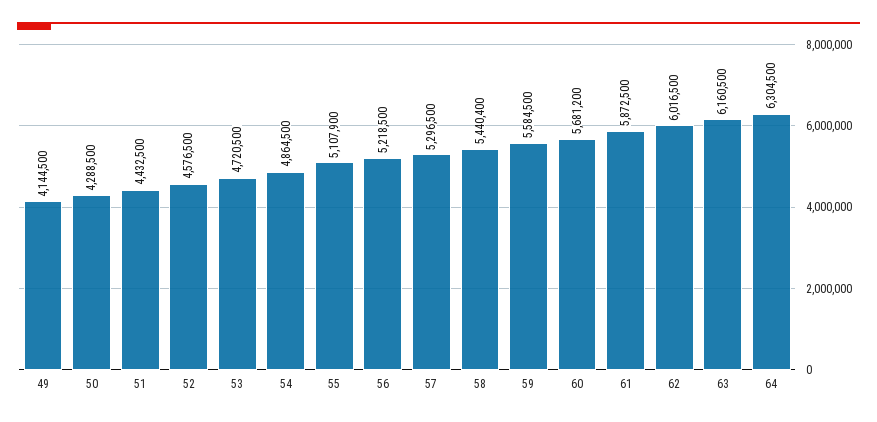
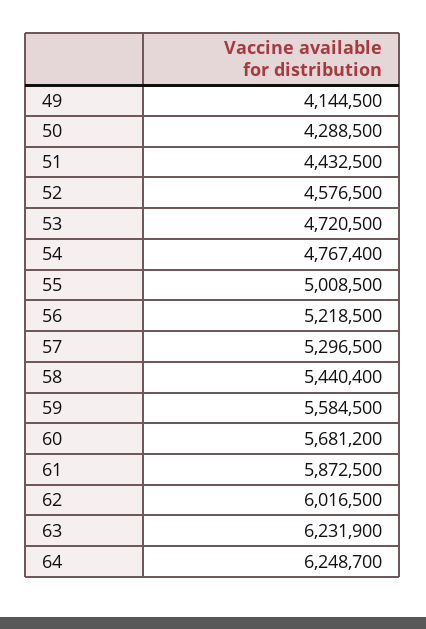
54: 4864500 -> 4767400
55: 5107900 -> 5008500
63: 6160500 -> 6231900
64: 6304500 -> 6248700

